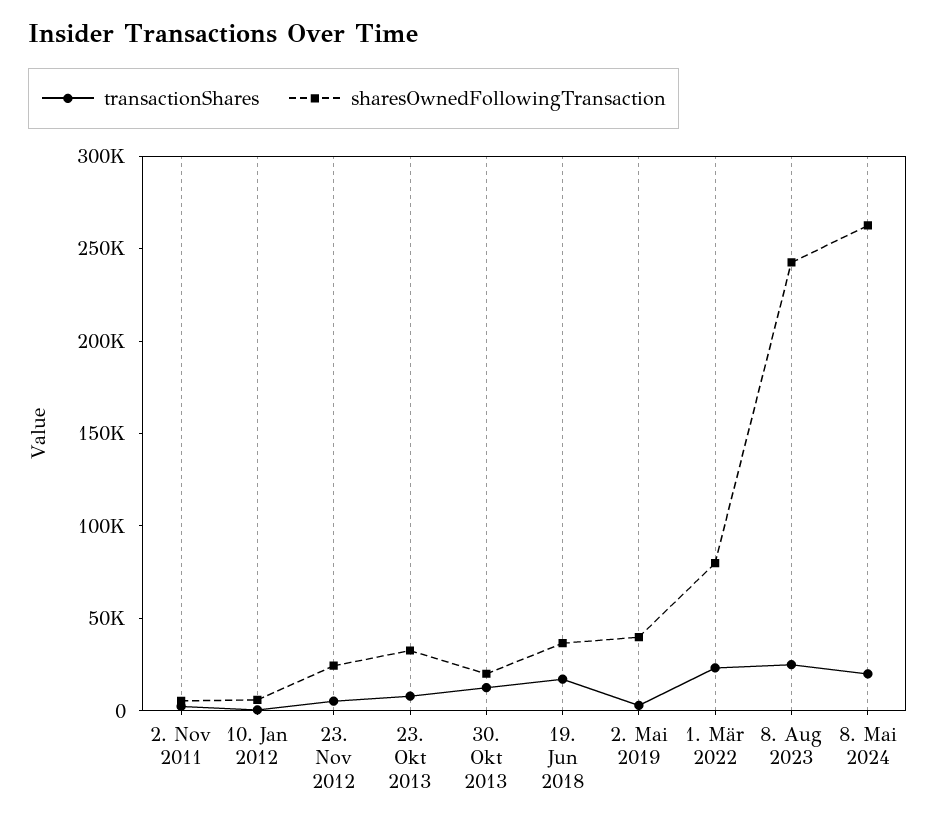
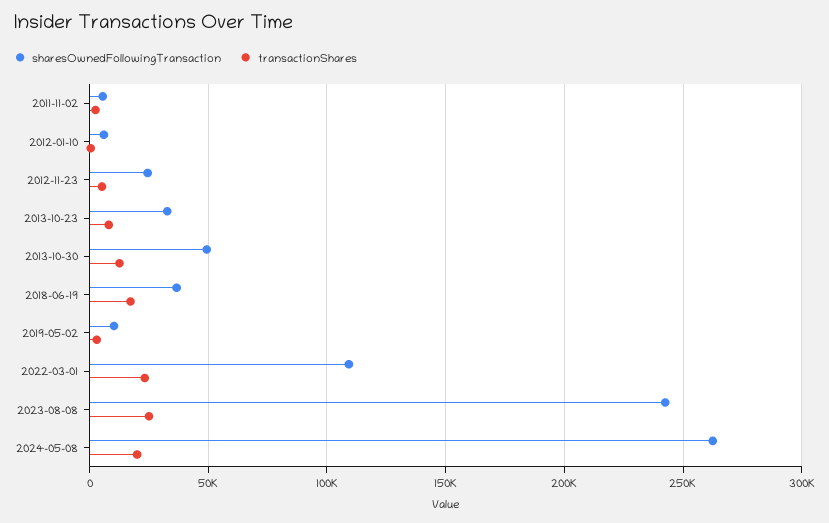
sharesOwnedFollowingTransaction, 30. Okt 2013: 20000 -> 50000
sharesOwnedFollowingTransaction, 2. Mai 2019: 40000 -> 10000
sharesOwnedFollowingTransaction, 1. Mär 2022: 80000 -> 110000

